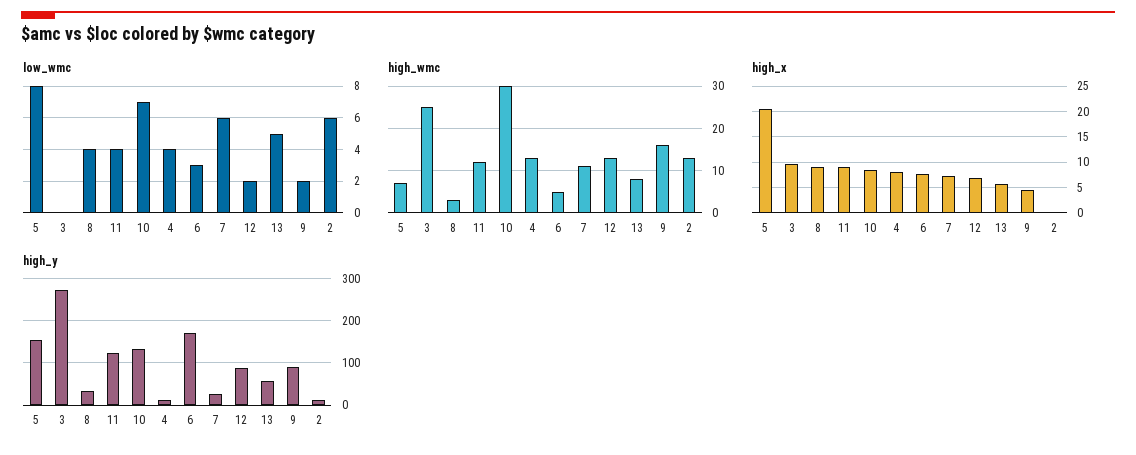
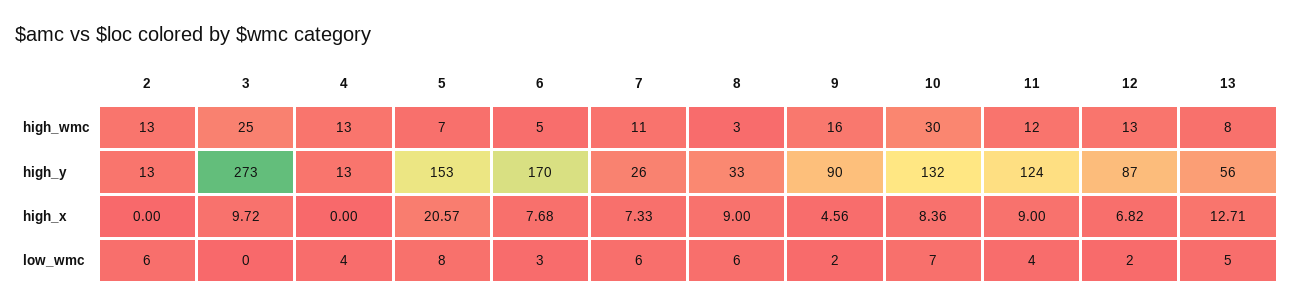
low_wmc, 8: 4 -> 6
high_x, 4: 7.5 -> 0
high_x, 13: 5 -> 12.71

